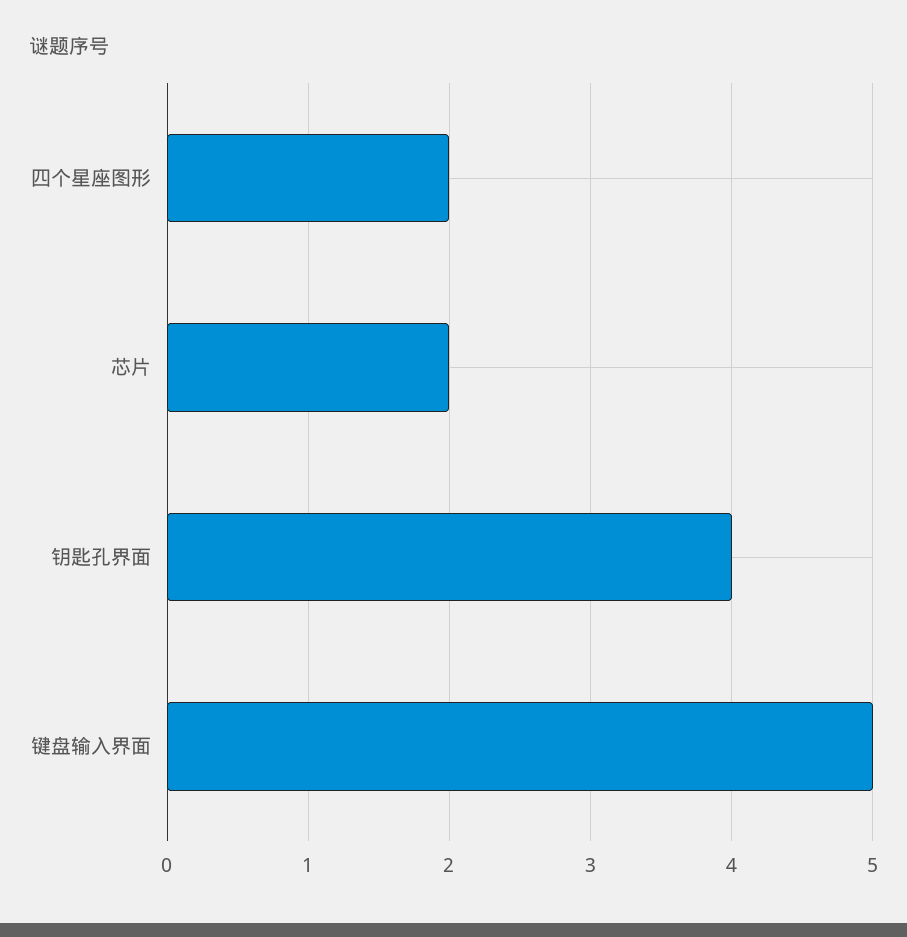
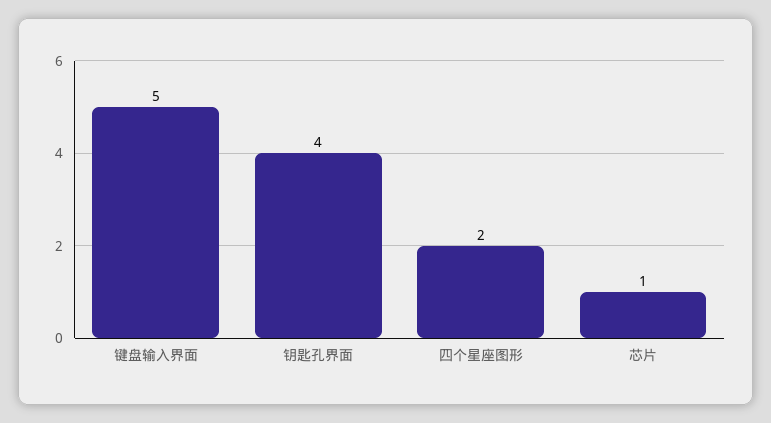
芯片: 2 -> 1

